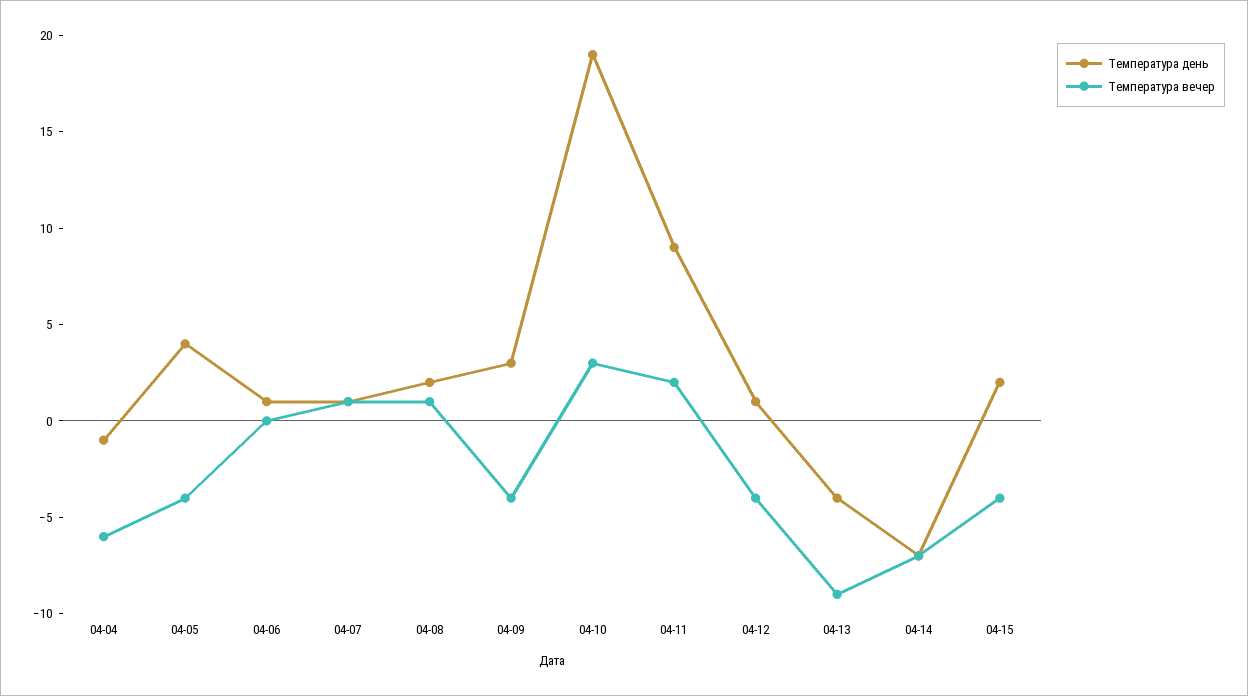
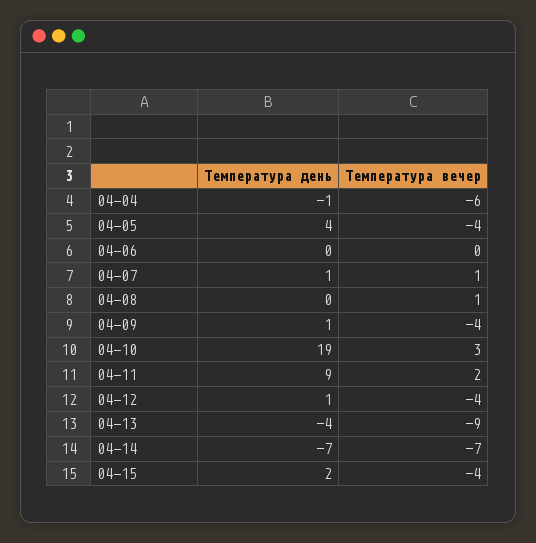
Температура день, 04-06: 1 -> 0
Температура день, 04-08: 2 -> 0
Температура день, 04-09: 3 -> 1

